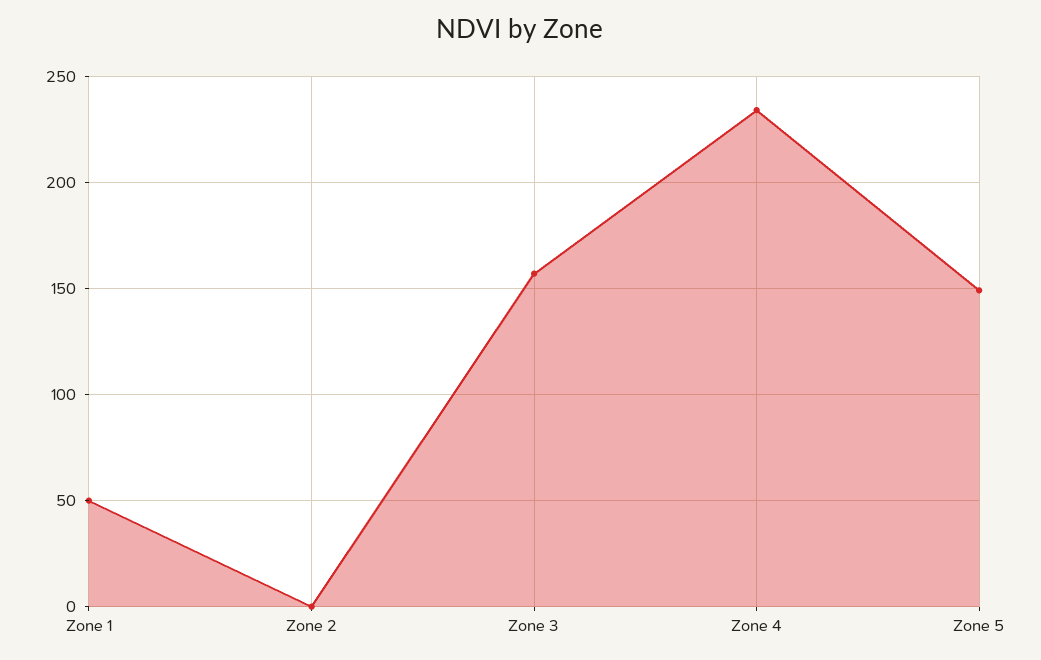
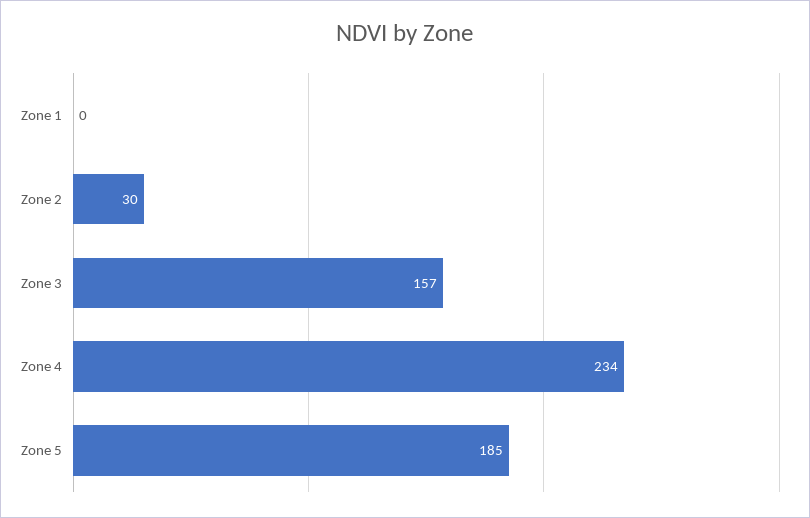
Zone 1: 50 -> 0
Zone 2: 0 -> 30
Zone 5: 150 -> 185

